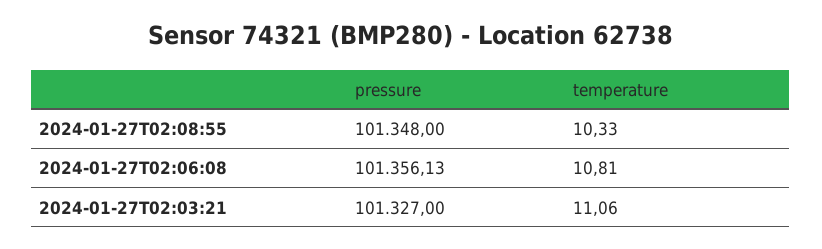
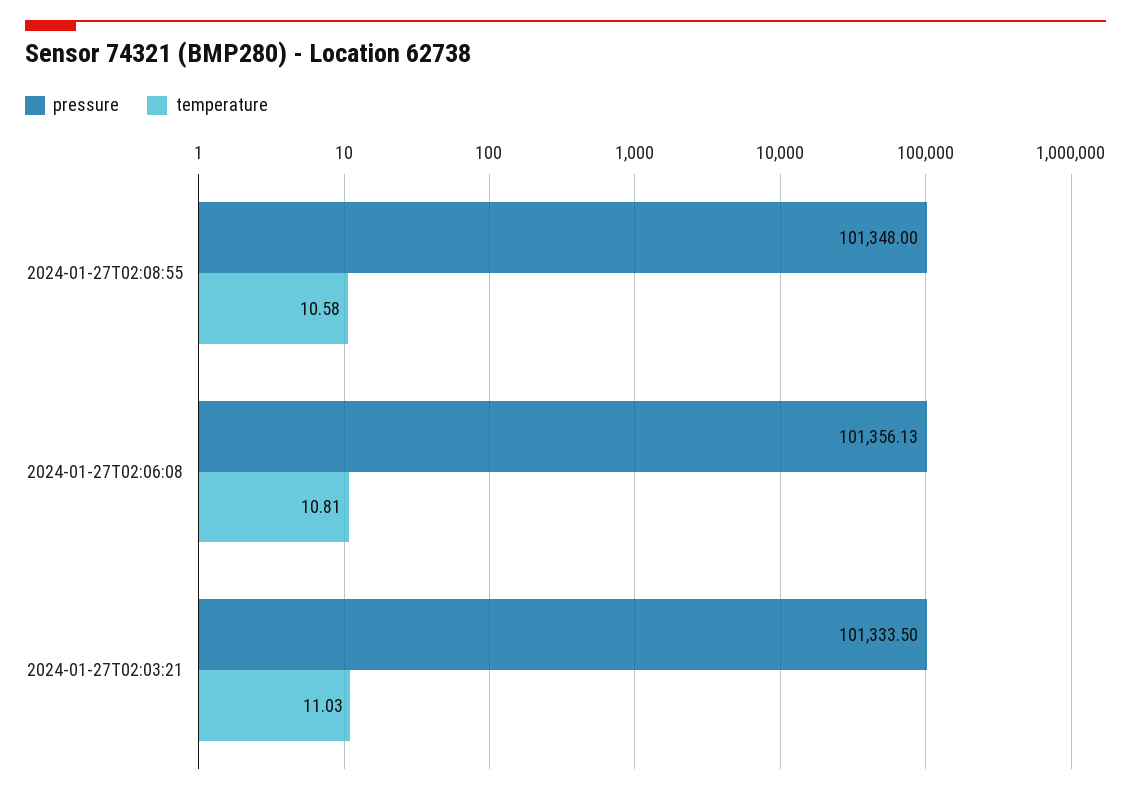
temperature, 2024-01-27T02:08:55: 10.33 -> 10.58
pressure, 2024-01-27T02:03:21: 101327 -> 101333.5
temperature, 2024-01-27T02:03:21: 11.06 -> 11.03

